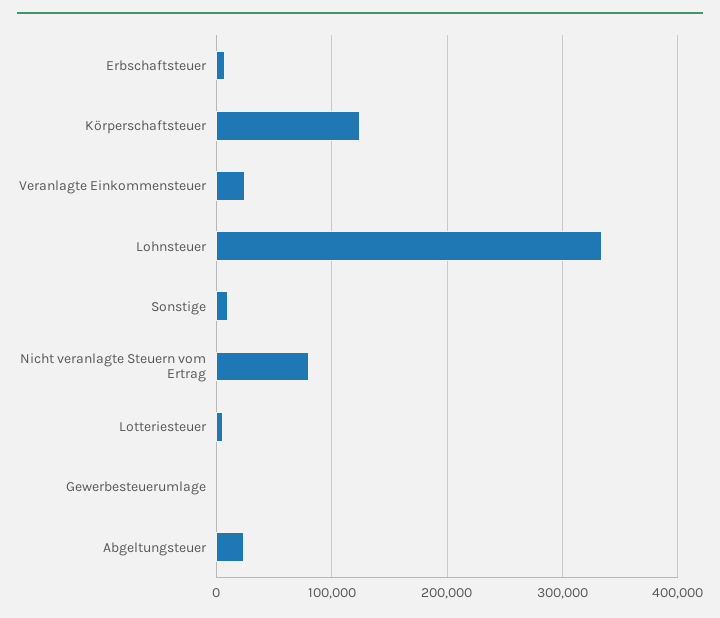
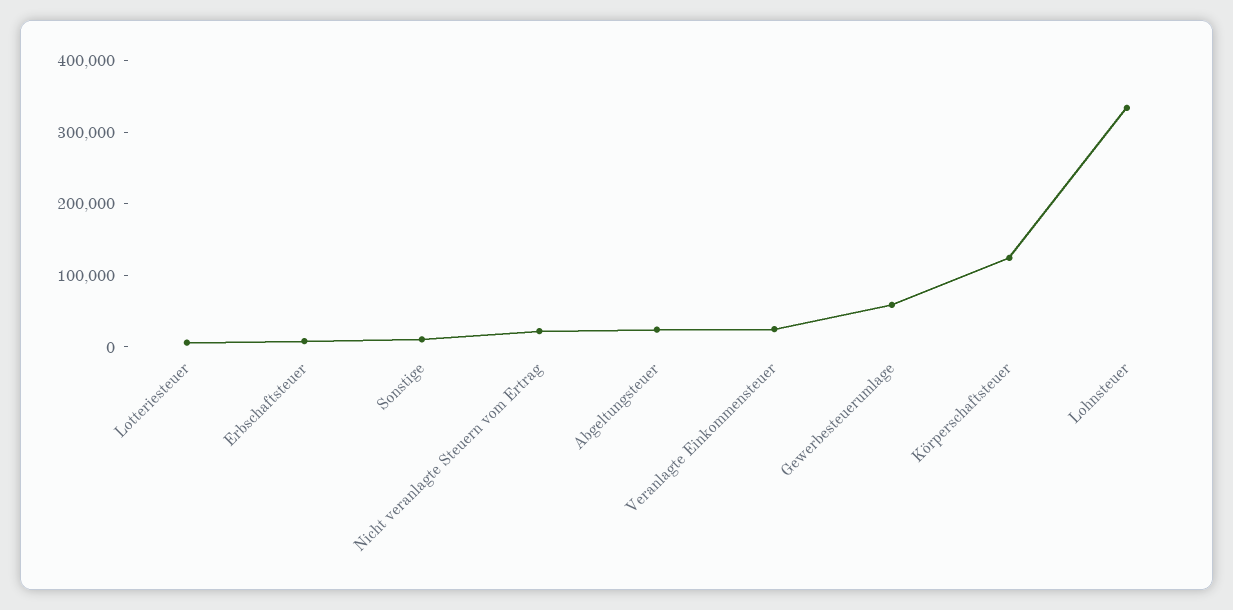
Nicht veranlagte Steuern vom Ertrag: 80000 -> 20000
Gewerbesteuerumlage: 0 -> 60000

